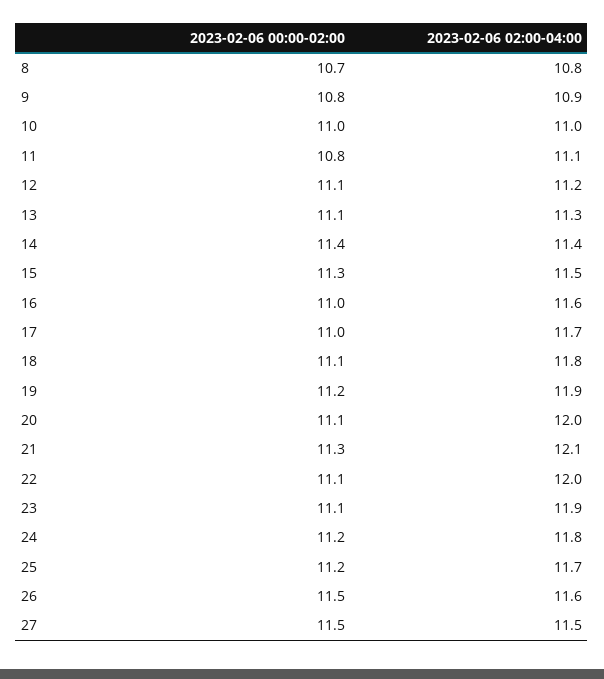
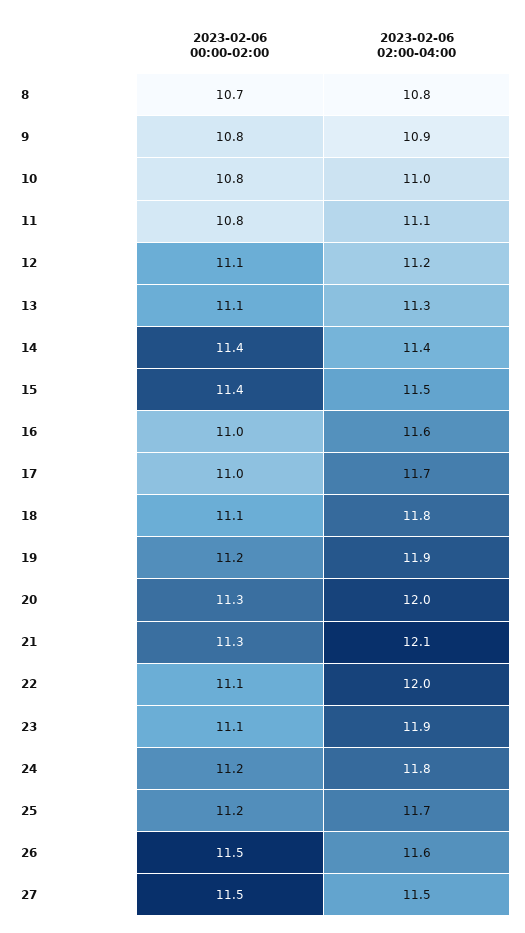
2023-02-06 00:00-02:00, 10: 11 -> 10.8
2023-02-06 00:00-02:00, 15: 11.3 -> 11.4
2023-02-06 00:00-02:00, 20: 11.1 -> 11.3

